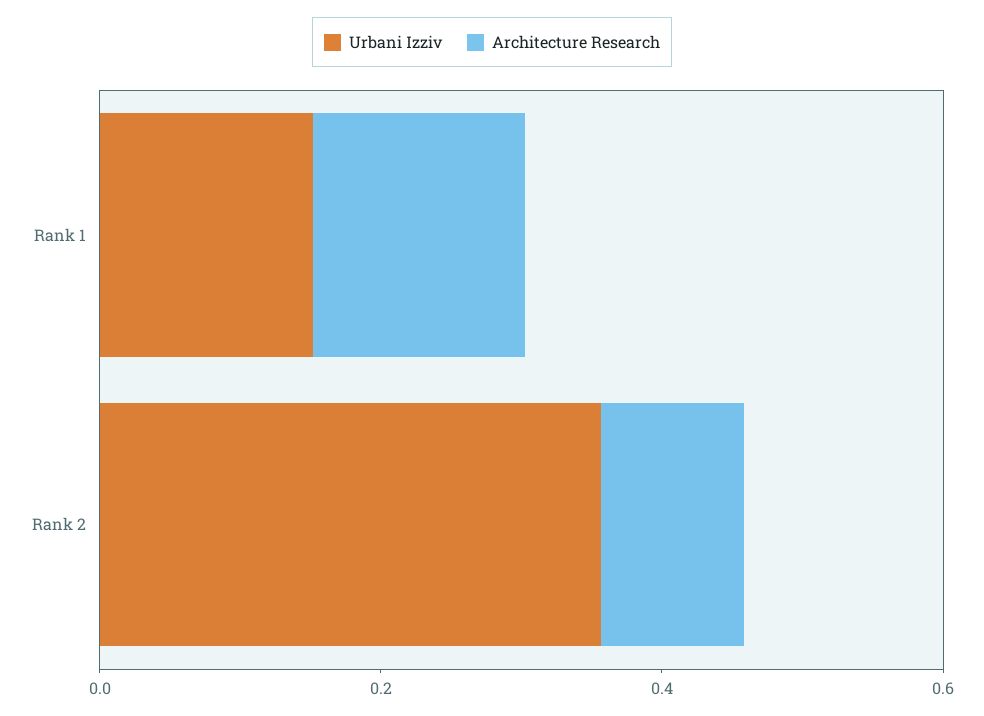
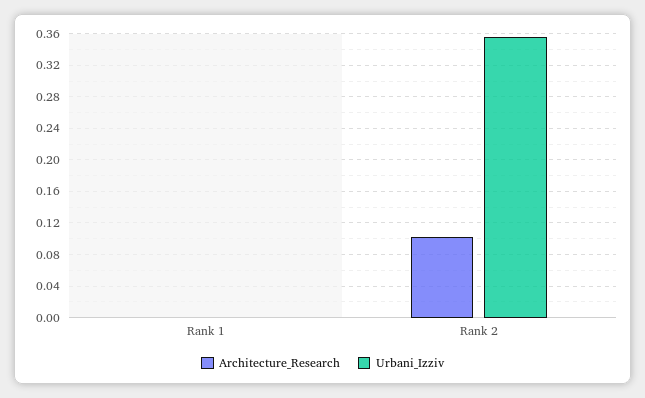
Urbani Izziv, Rank 1: 0.15 -> 0
Architecture Research, Rank 1: 0.15 -> 0

